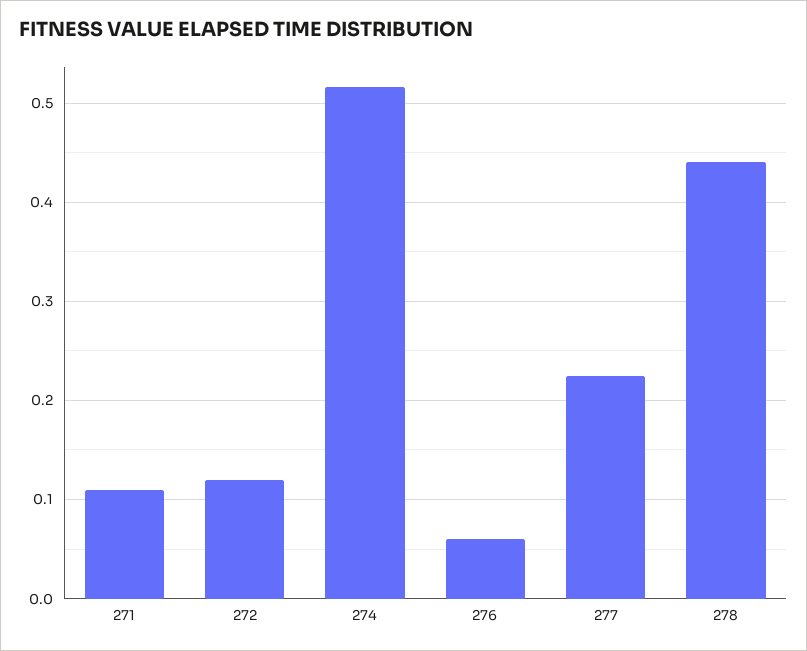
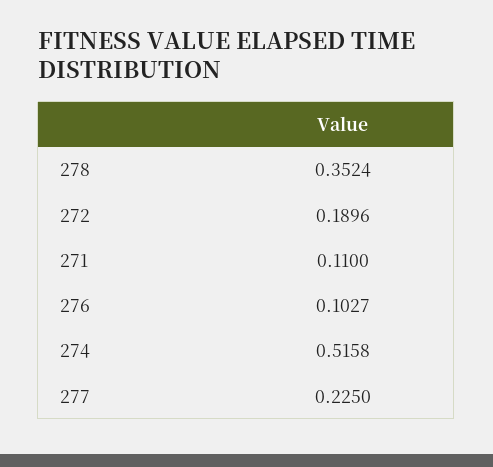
272: 0.12 -> 0.1896
276: 0.06 -> 0.1027
278: 0.44 -> 0.3524

